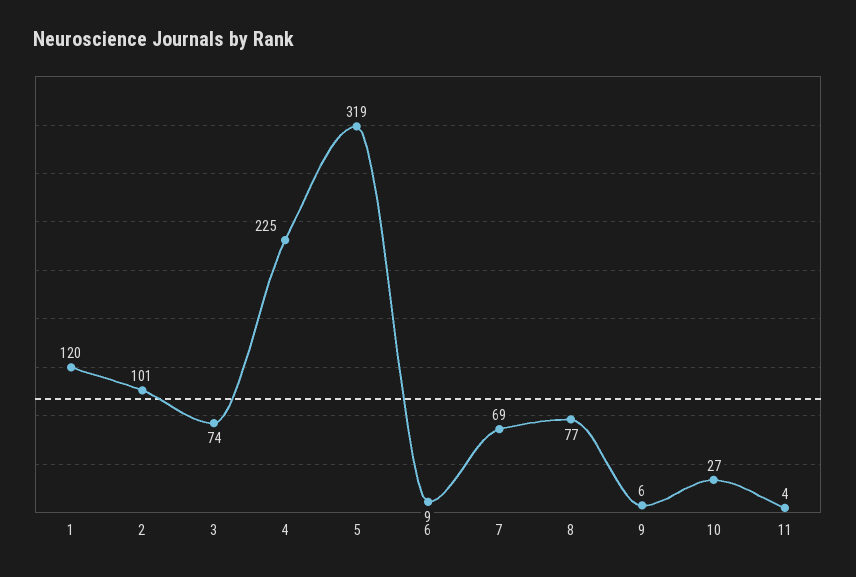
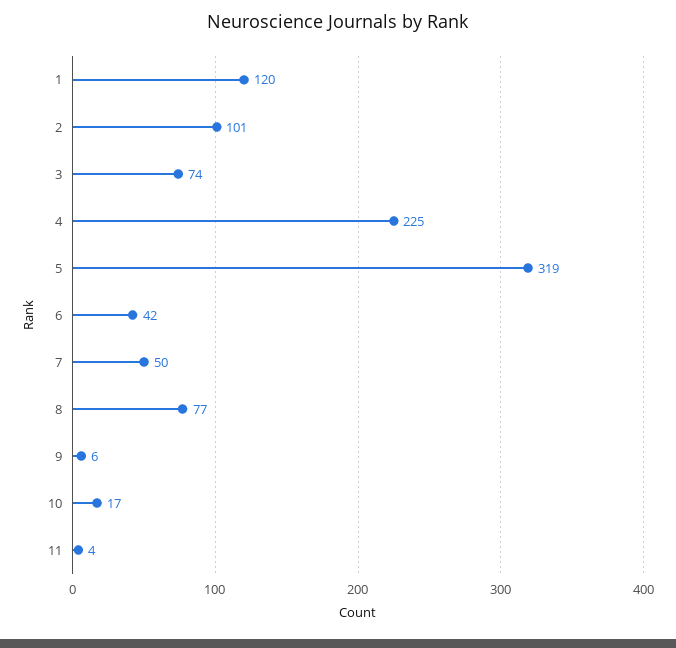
6: 9 -> 42
7: 69 -> 50
10: 27 -> 17

